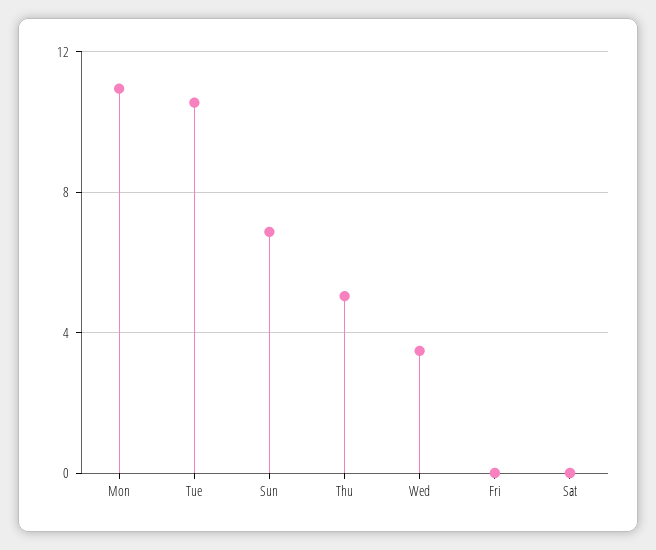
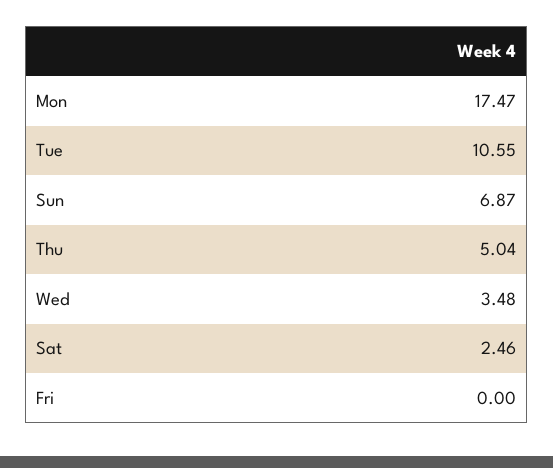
Mon: 11 -> 17.47
Sat: 0 -> 2.46

